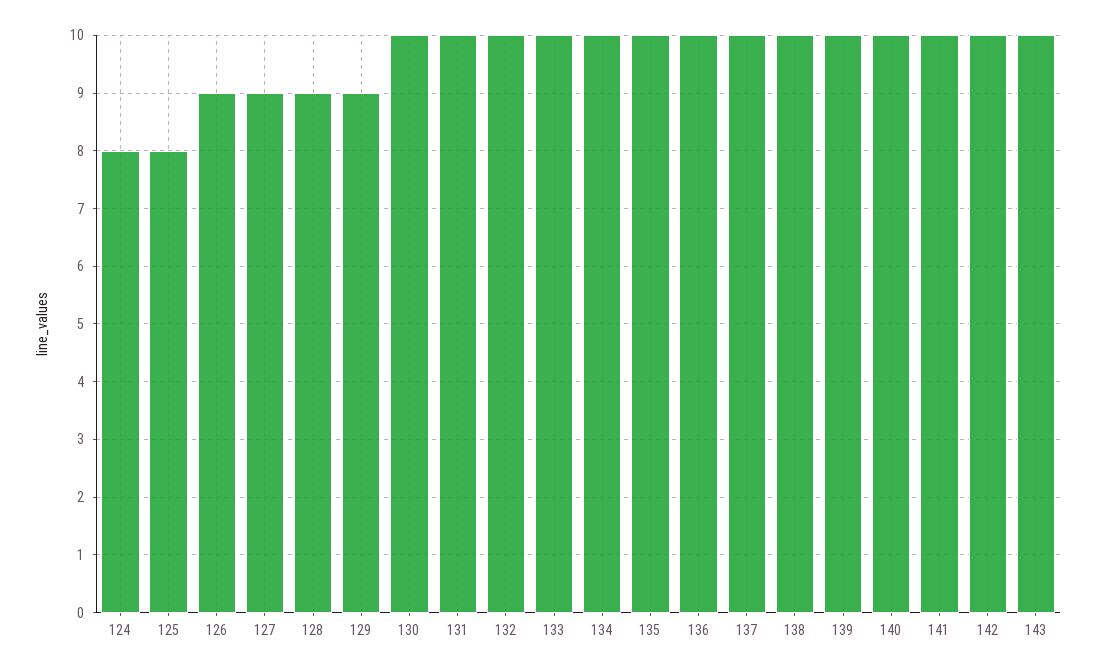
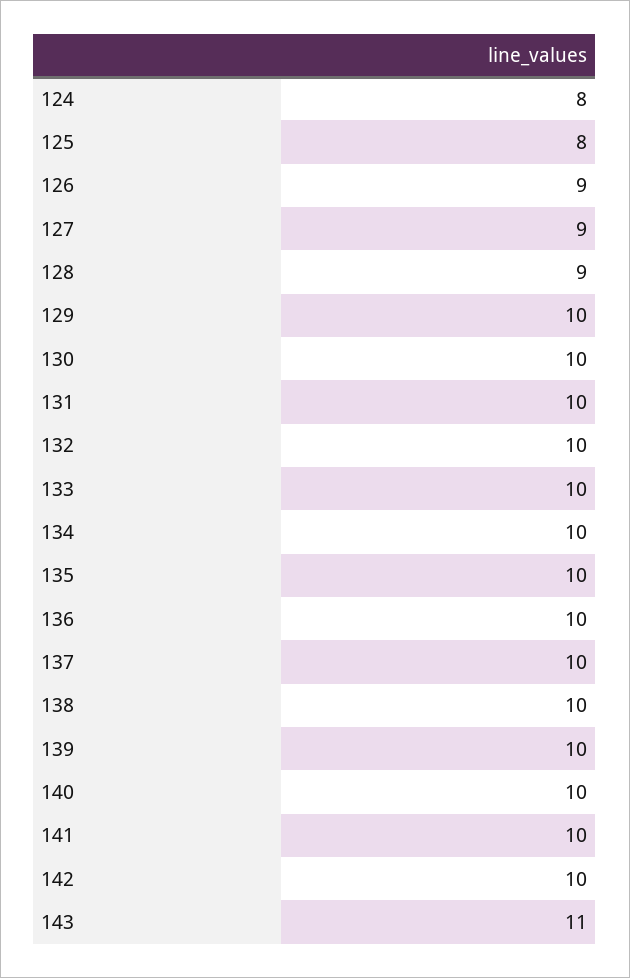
129: 9 -> 10
143: 10 -> 11

